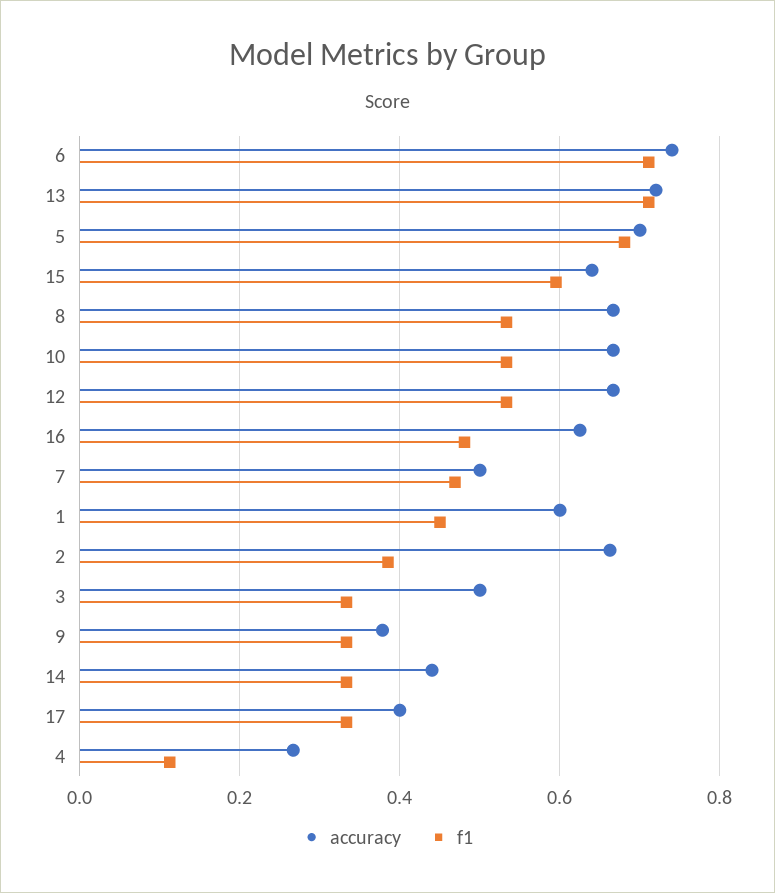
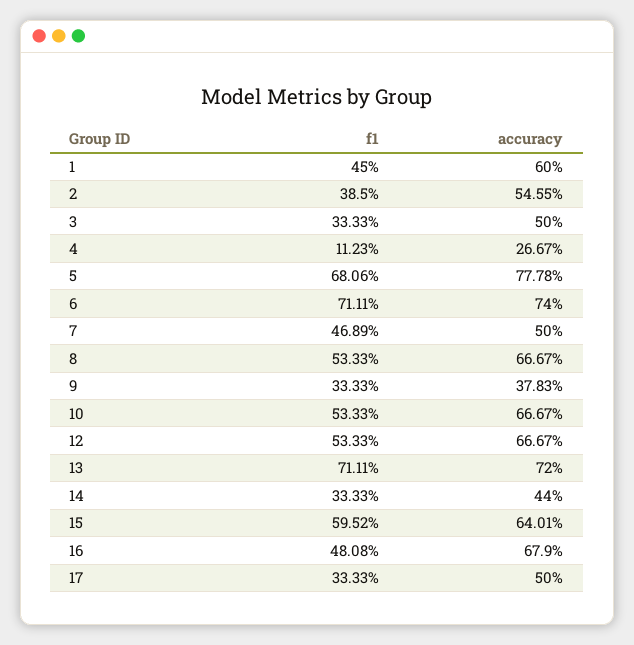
accuracy, 5: 0.7 -> 0.7778
accuracy, 16: 0.62 -> 0.679
accuracy, 2: 0.66 -> 0.5455
accuracy, 17: 0.4 -> 0.5

